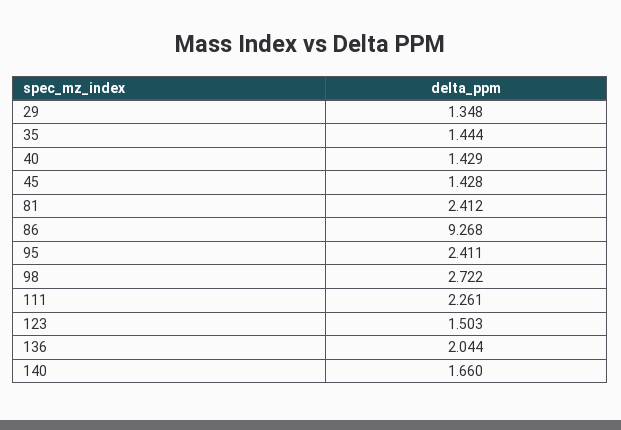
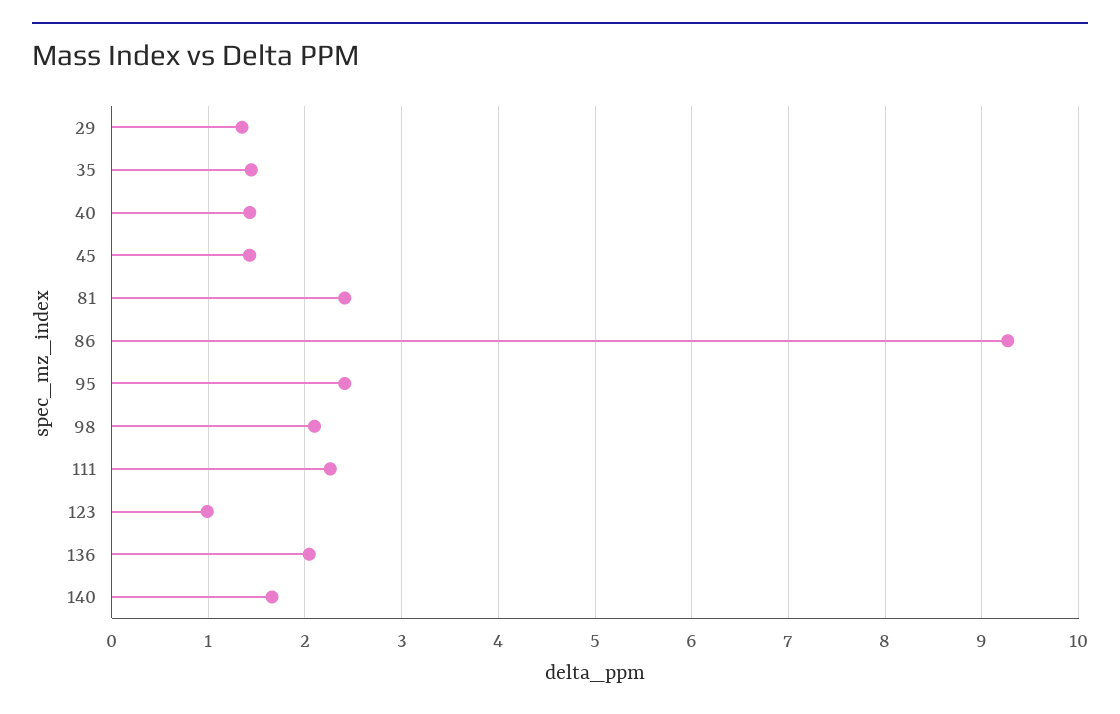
98: 2.722 -> 2.1
123: 1.503 -> 1

